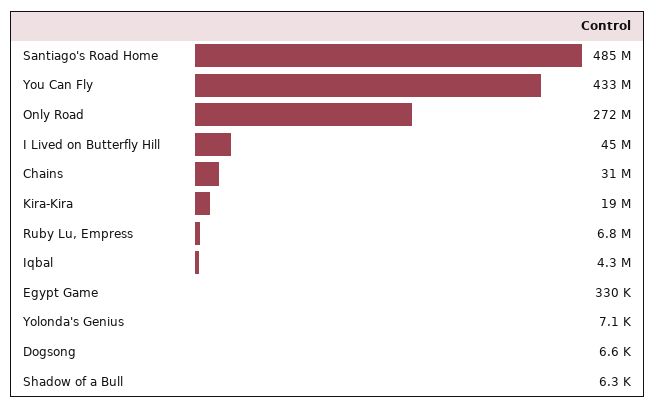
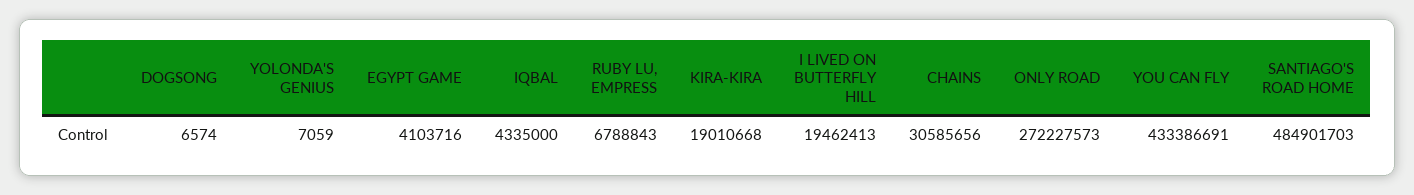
I Lived on Butterfly Hill: 45000000 -> 19462413
Egypt Game: 330000 -> 4103716
Shadow of a Bull: 6300 -> none

